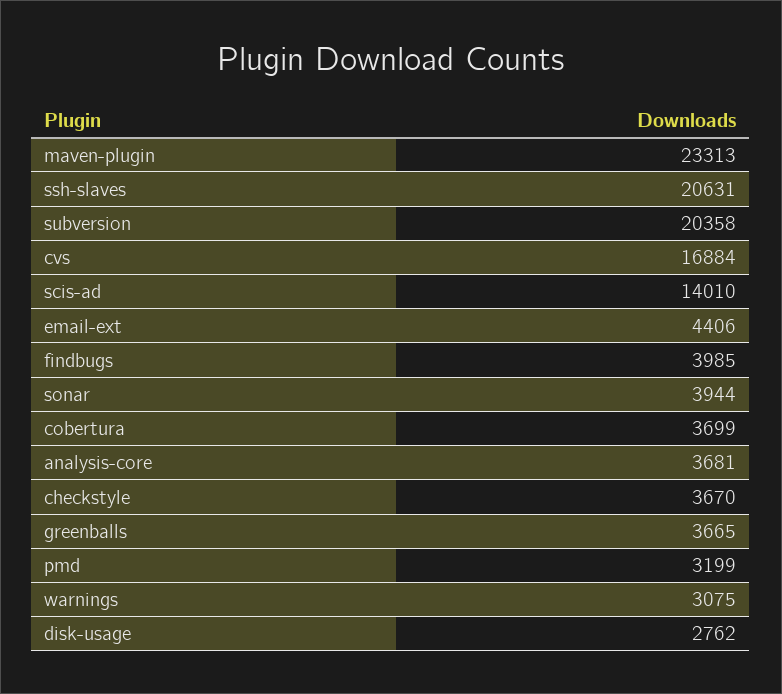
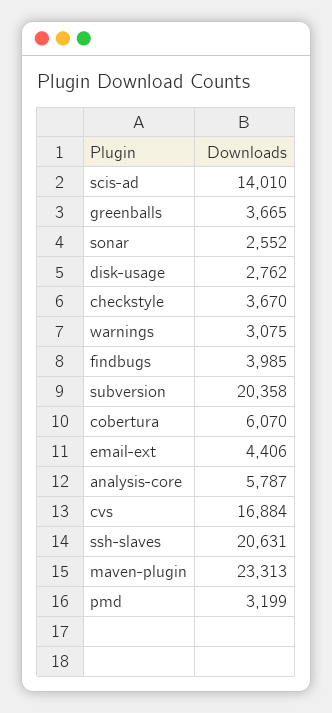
sonar: 3944 -> 2552
cobertura: 3699 -> 6070
analysis-core: 3681 -> 5787

